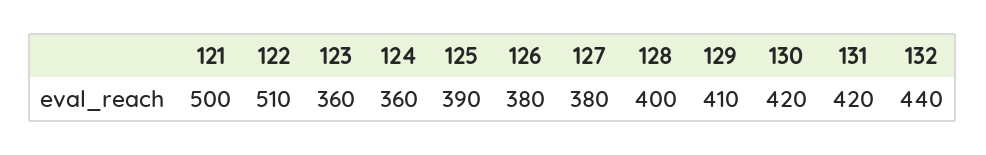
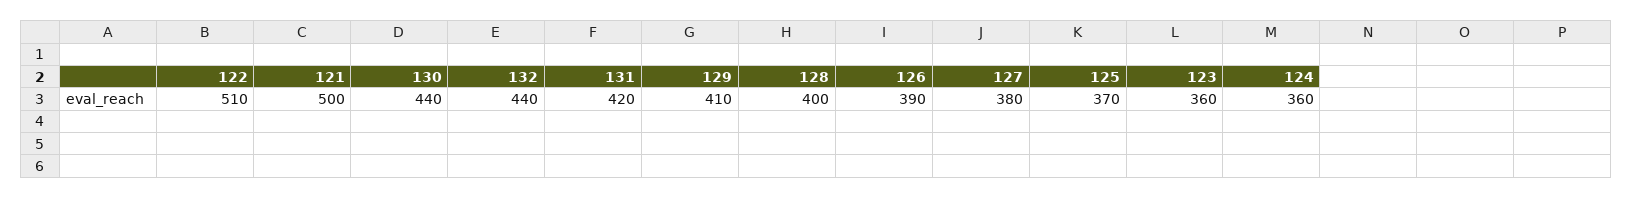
125: 390 -> 370
126: 380 -> 390
130: 420 -> 440

